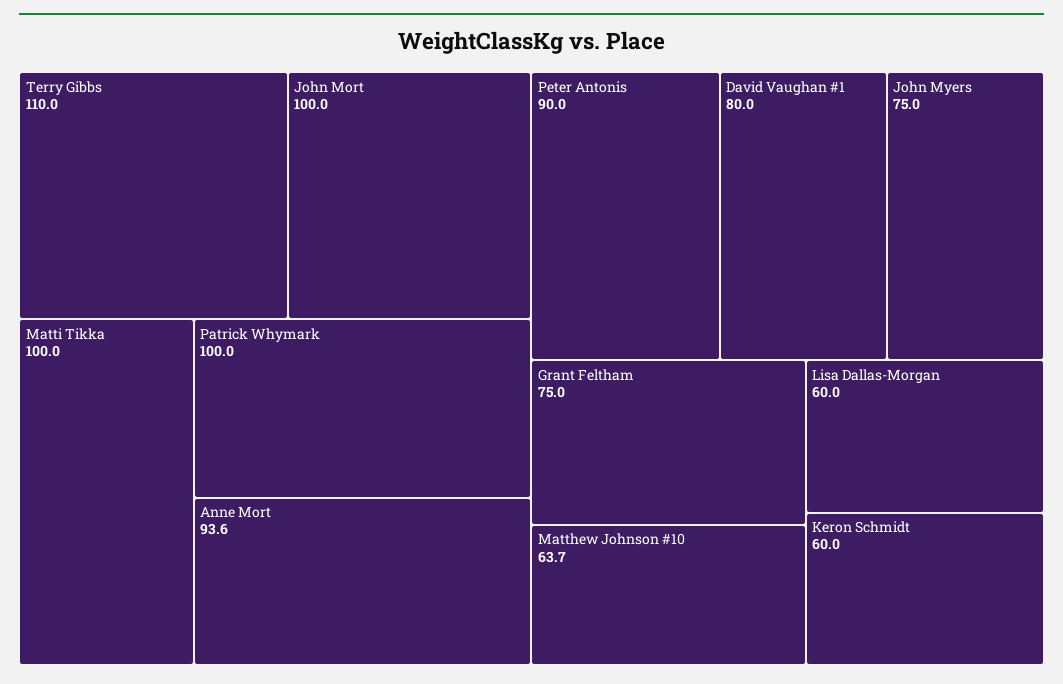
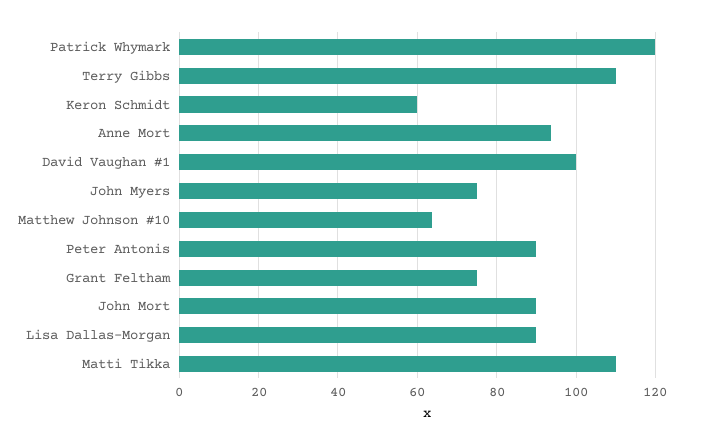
John Mort: 100 -> 90
Matti Tikka: 100 -> 110
Patrick Whymark: 100 -> 120
David Vaughan #1: 80 -> 100
Lisa Dallas-Morgan: 60 -> 90

